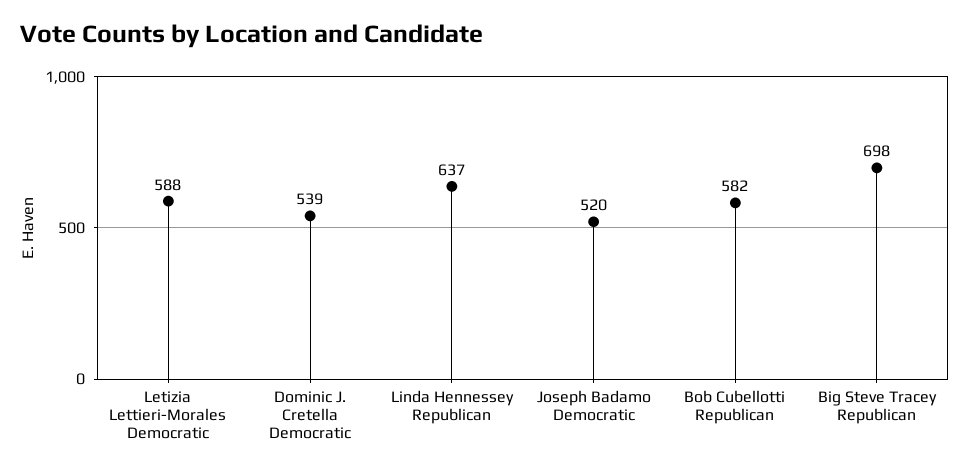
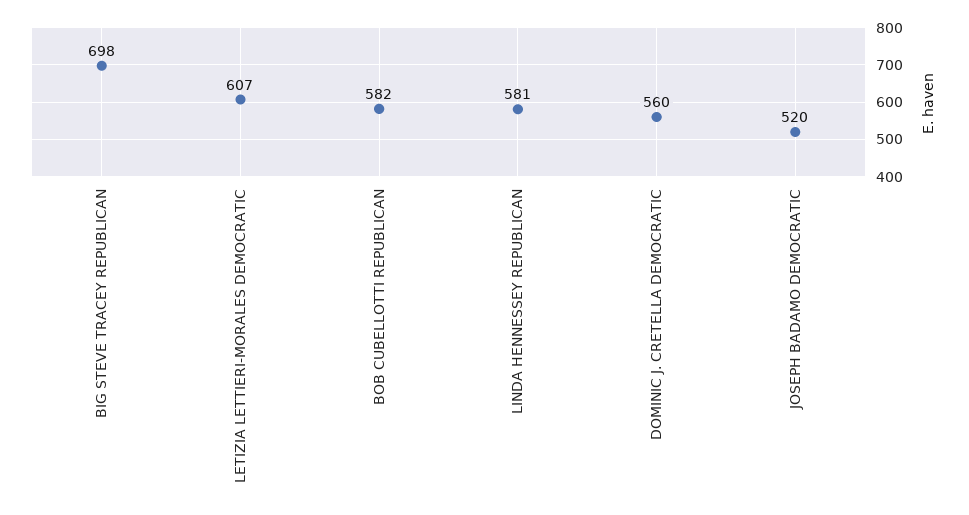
Letizia Lettieri-Morales Democratic: 588 -> 607
Dominic J. Cretella Democratic: 539 -> 560
Linda Hennessey Republican: 637 -> 581

